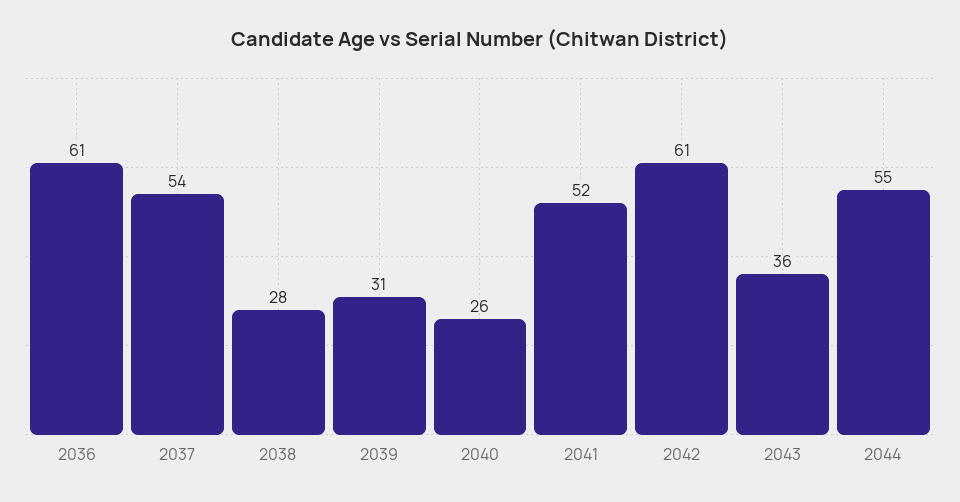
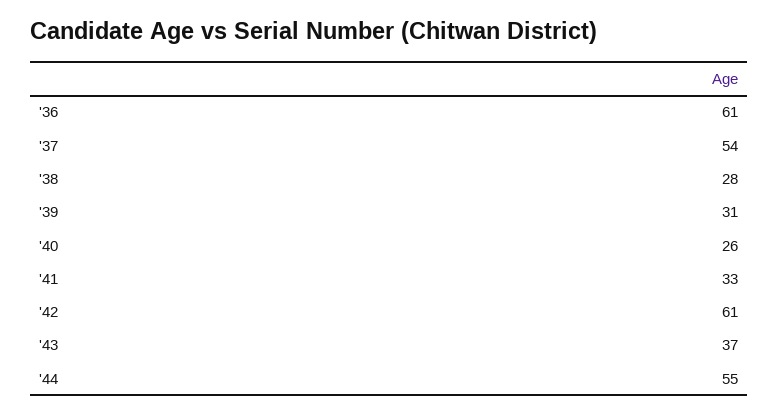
2041: 52 -> 33
2043: 36 -> 37

